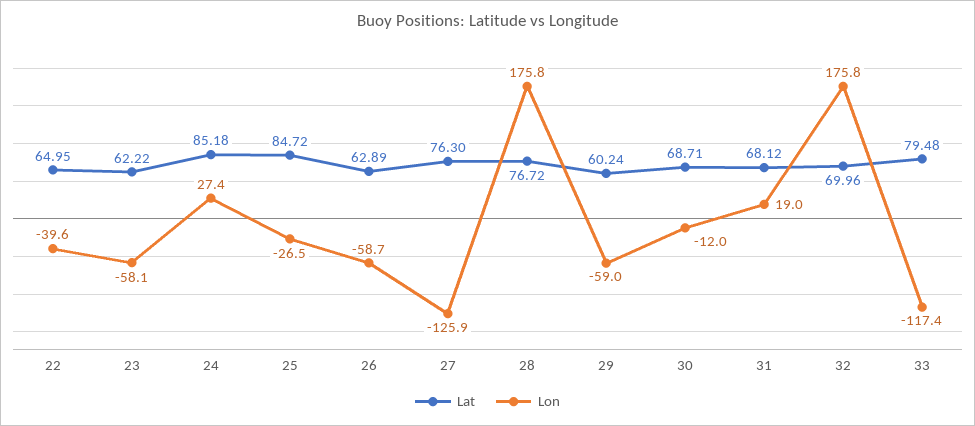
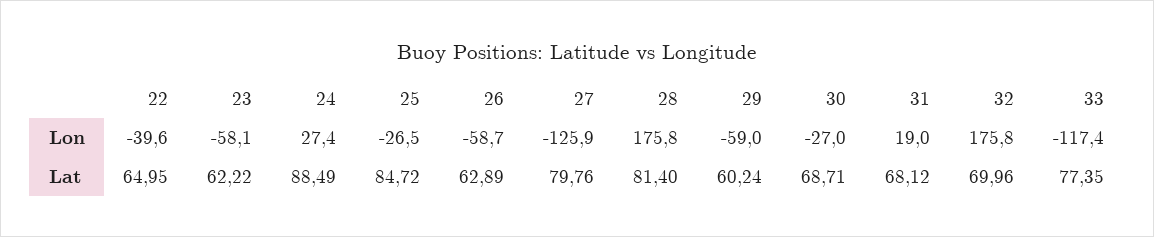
Lat, 24: 85.18 -> 88.49
Lat, 27: 76.3 -> 79.76
Lat, 28: 76.72 -> 81.4
Lon, 30: -12 -> -27
Lat, 33: 79.48 -> 77.35

